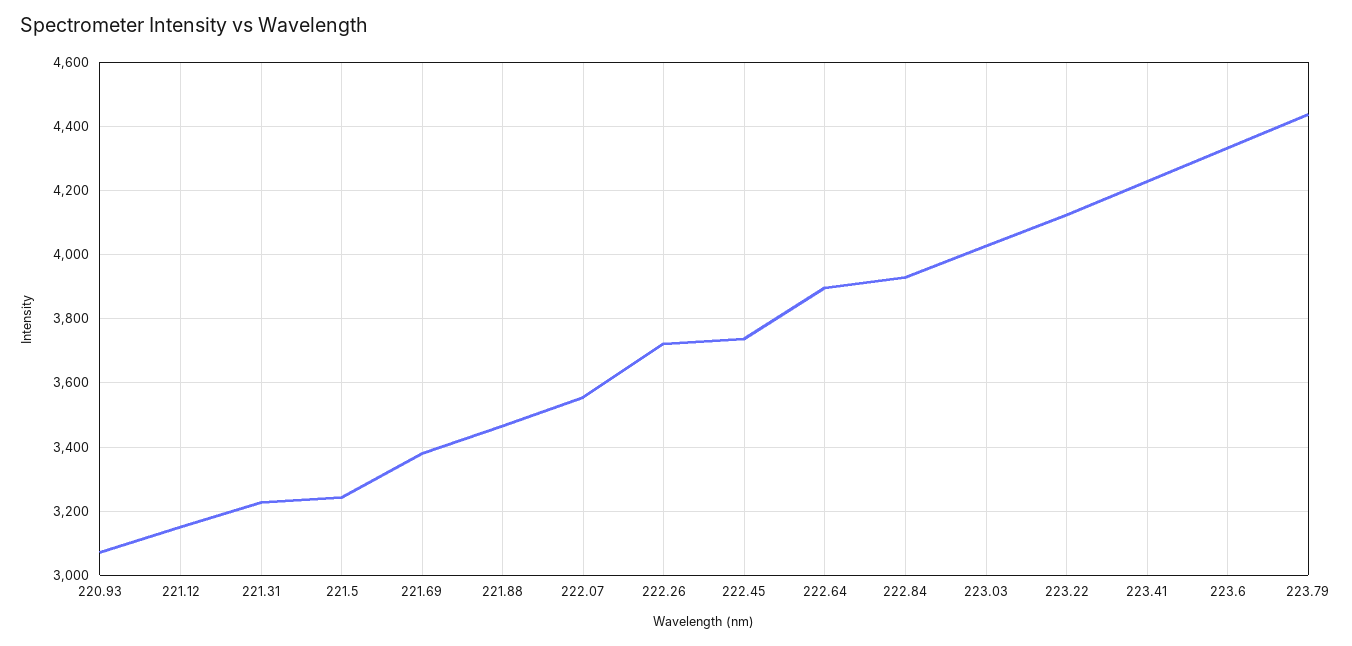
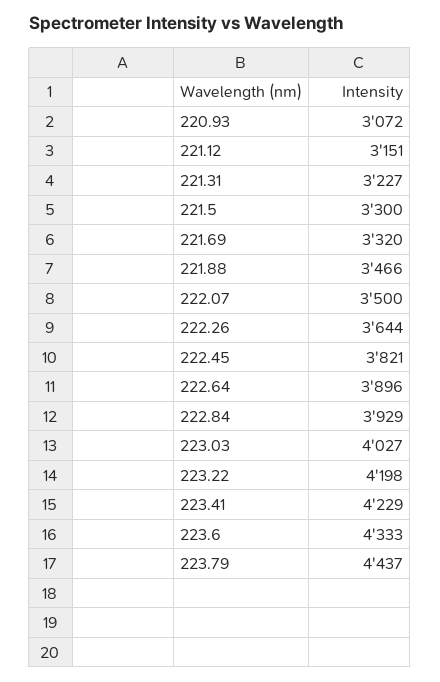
221.5: 3240 -> 3300
221.69: 3380 -> 3320
222.07: 3560 -> 3500
222.26: 3720 -> 3644
222.45: 3740 -> 3821
223.22: 4120 -> 4198

